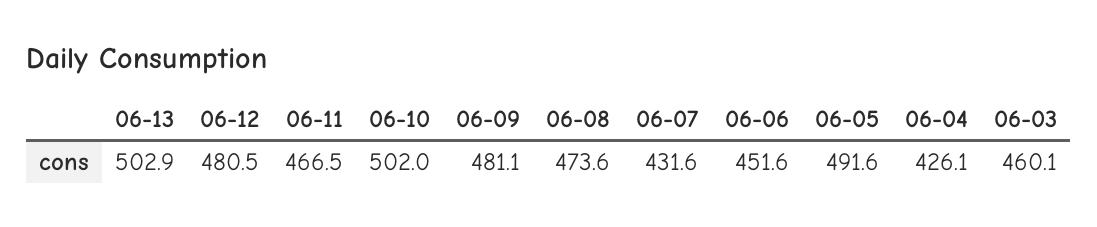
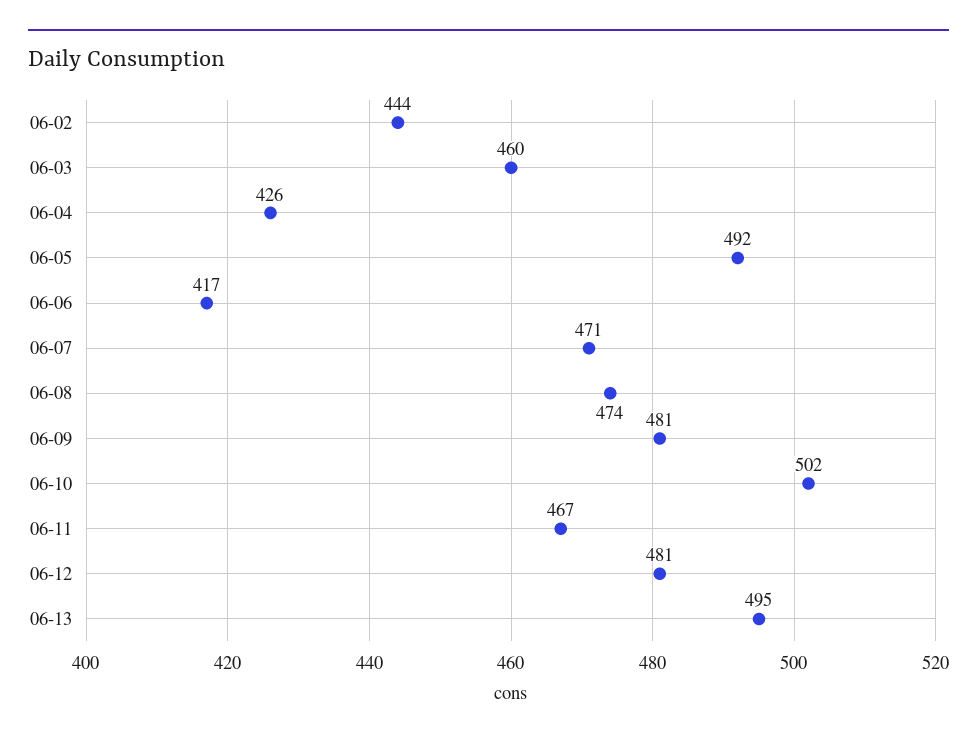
06-13: 502.9 -> 495
06-07: 431.6 -> 471
06-06: 451.6 -> 417
06-02: none -> 444

